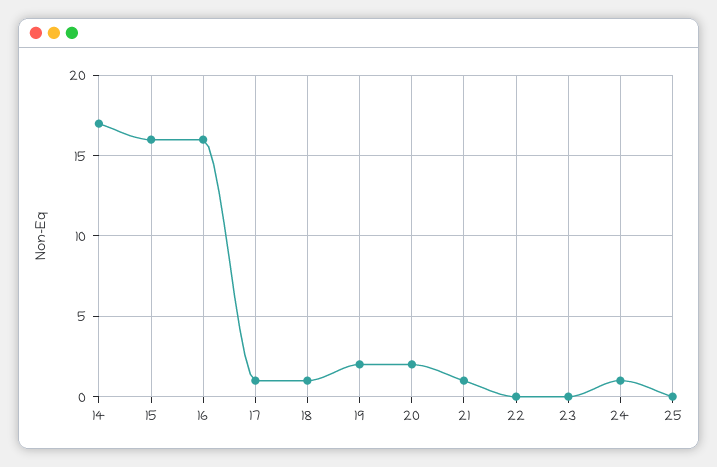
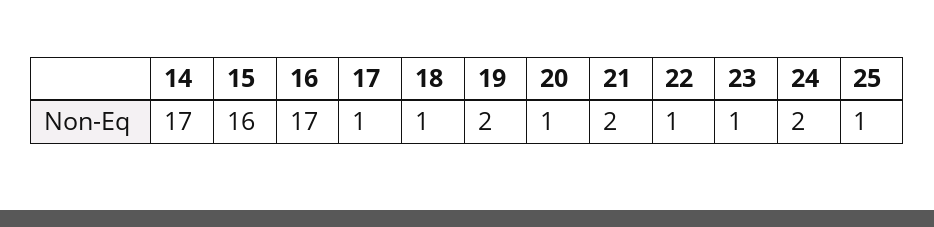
16: 16 -> 17
20: 2 -> 1
21: 1 -> 2
22: 0 -> 1
23: 0 -> 1
24: 1 -> 2
25: 0 -> 1

